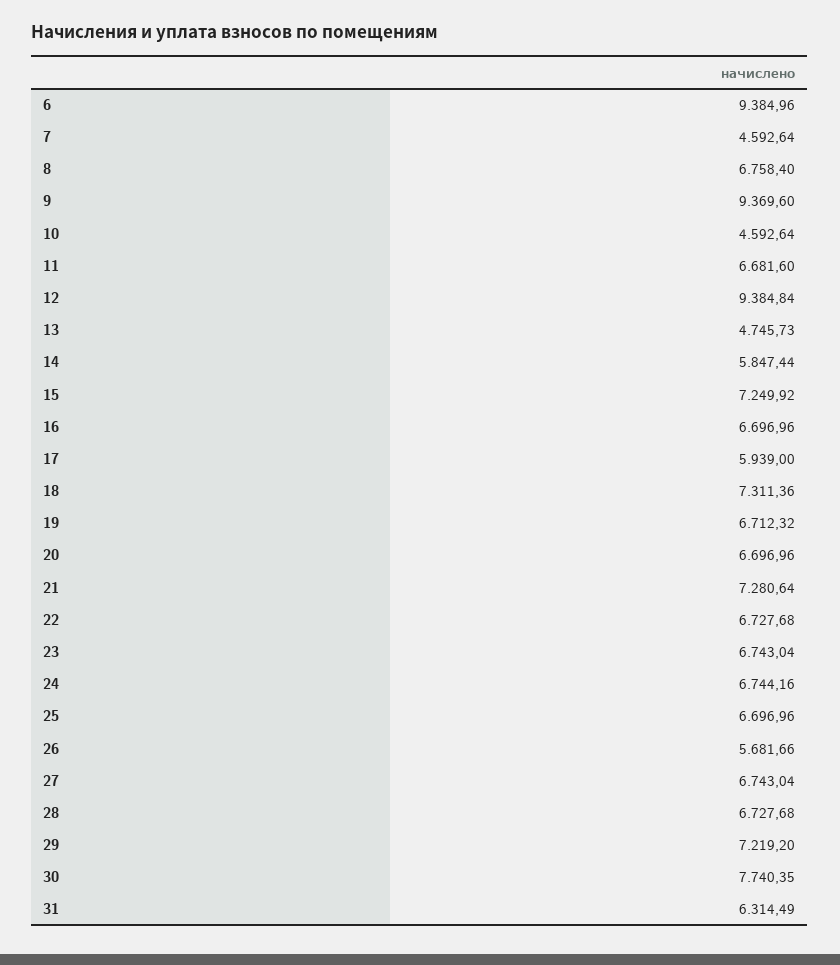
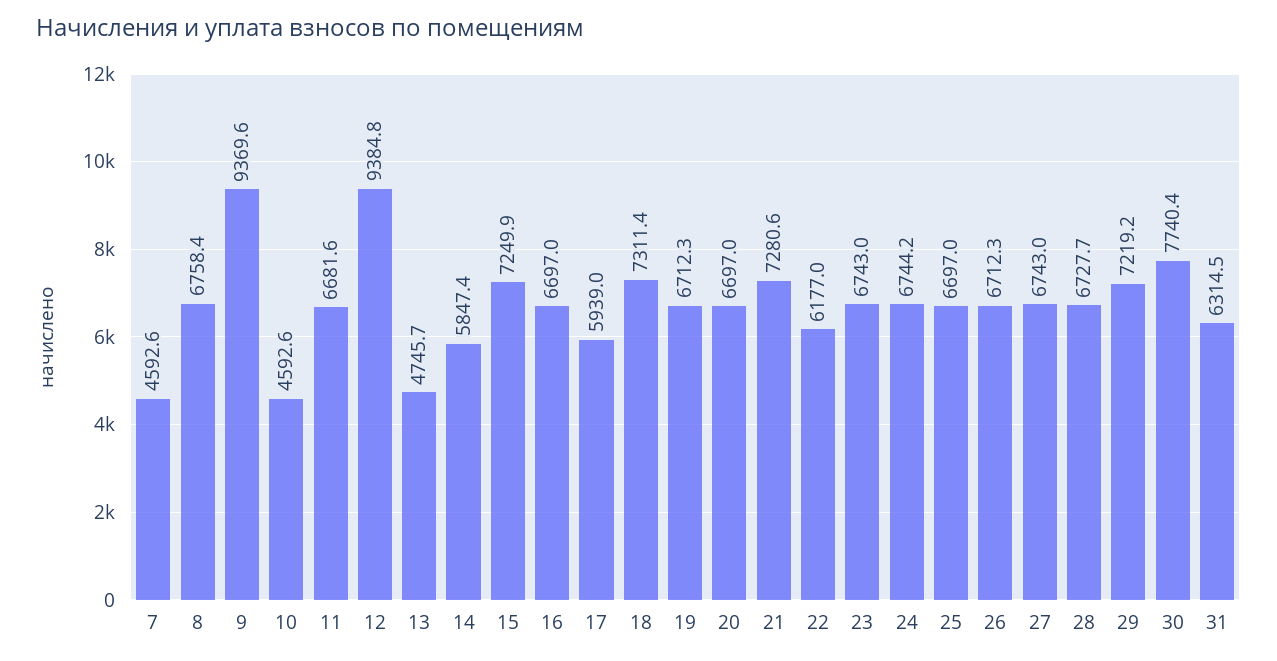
6: 9384.96 -> none
22: 6727.68 -> 6177
26: 5681.66 -> 6712.3

